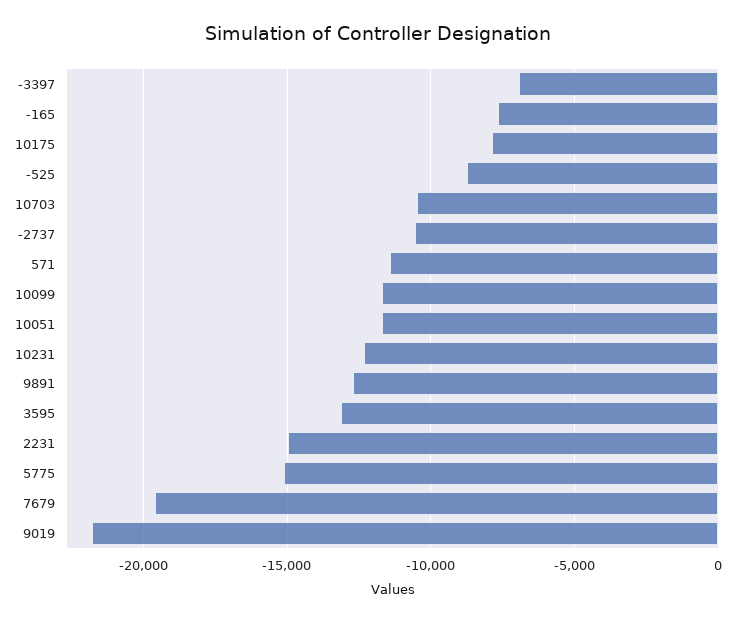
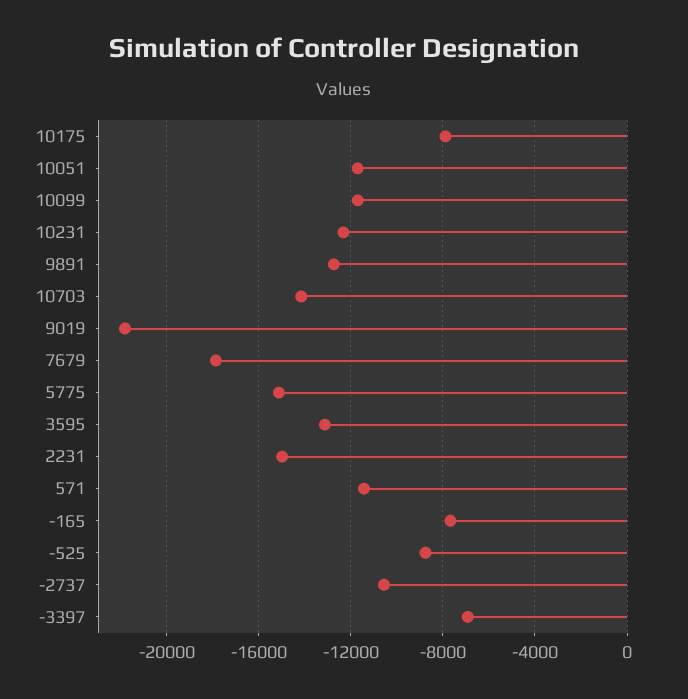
10703: -10500 -> -14000
7679: -19500 -> -18000

